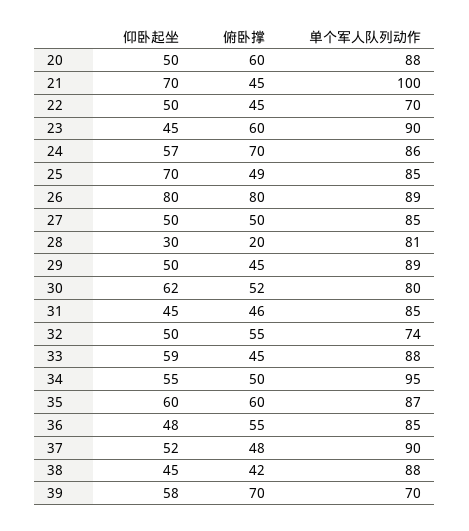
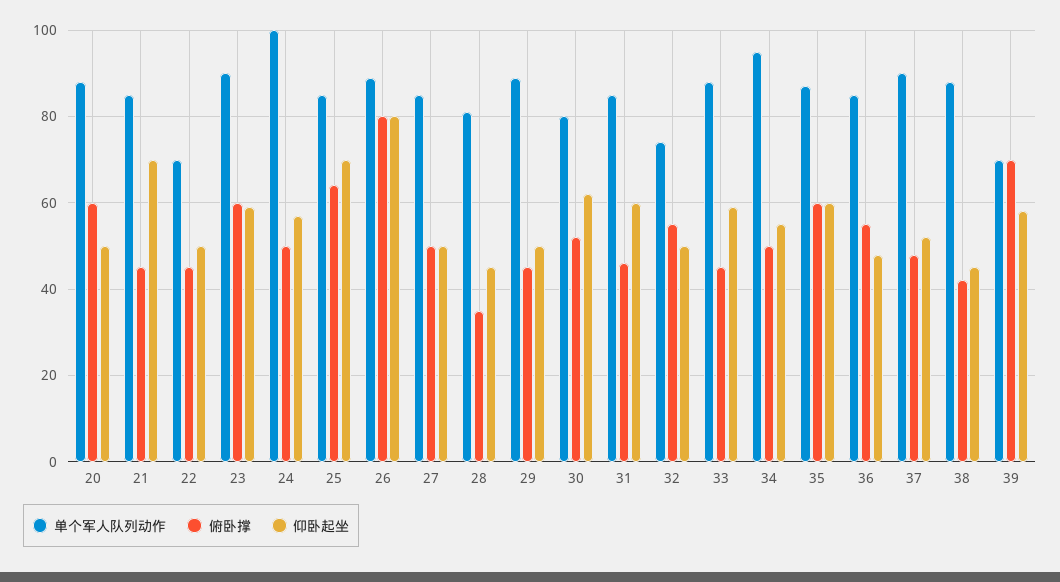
单个军人队列动作, 21: 100 -> 85
仰卧起坐, 23: 45 -> 60
俯卧撑, 24: 70 -> 50
单个军人队列动作, 24: 86 -> 100
俯卧撑, 25: 49 -> 65
仰卧起坐, 28: 30 -> 45
俯卧撑, 28: 20 -> 35
仰卧起坐, 31: 45 -> 60

